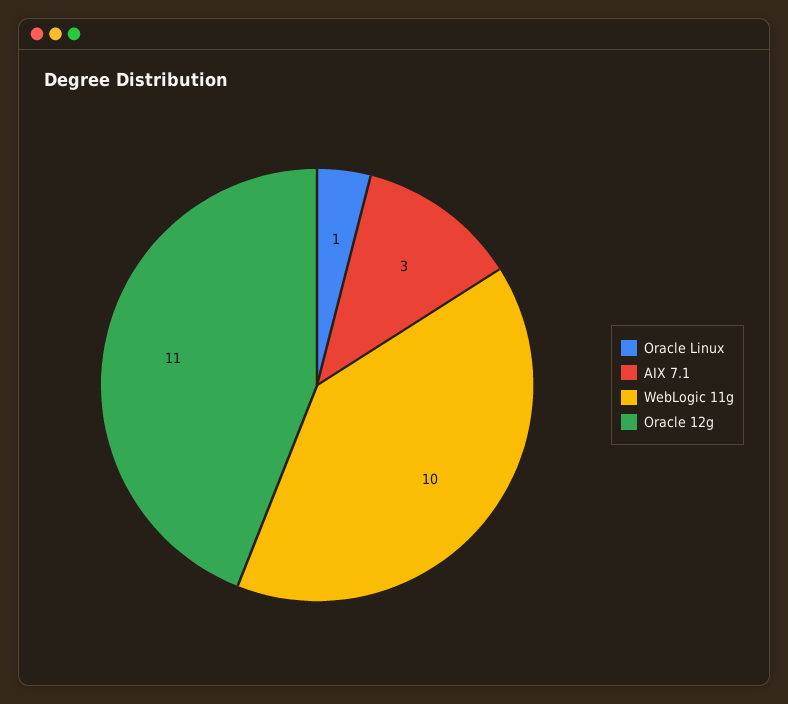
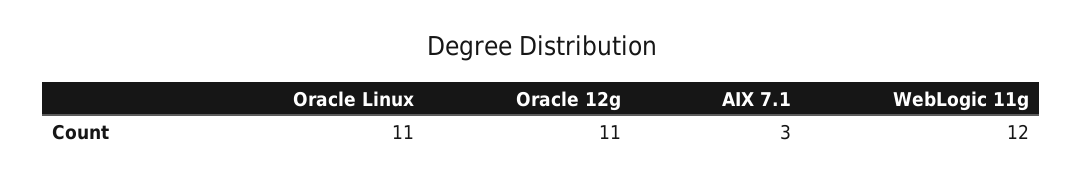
Oracle Linux: 1 -> 11
WebLogic 11g: 10 -> 12

